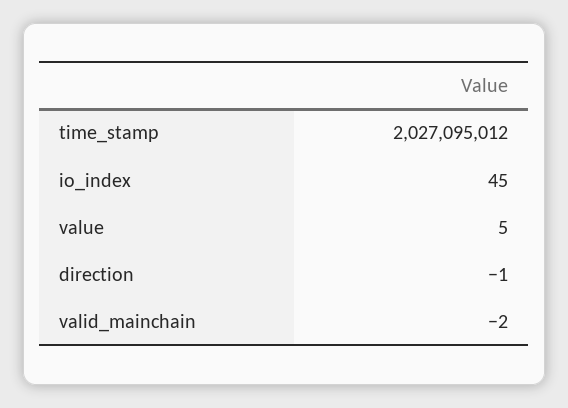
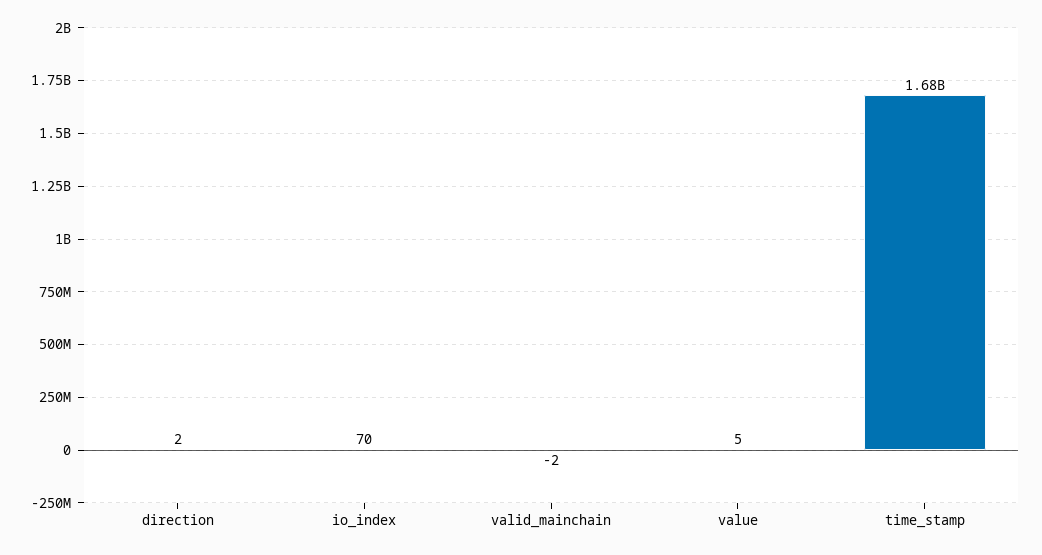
time_stamp: 2027095012 -> 1680000000
io_index: 45 -> 70
direction: -1 -> 2

